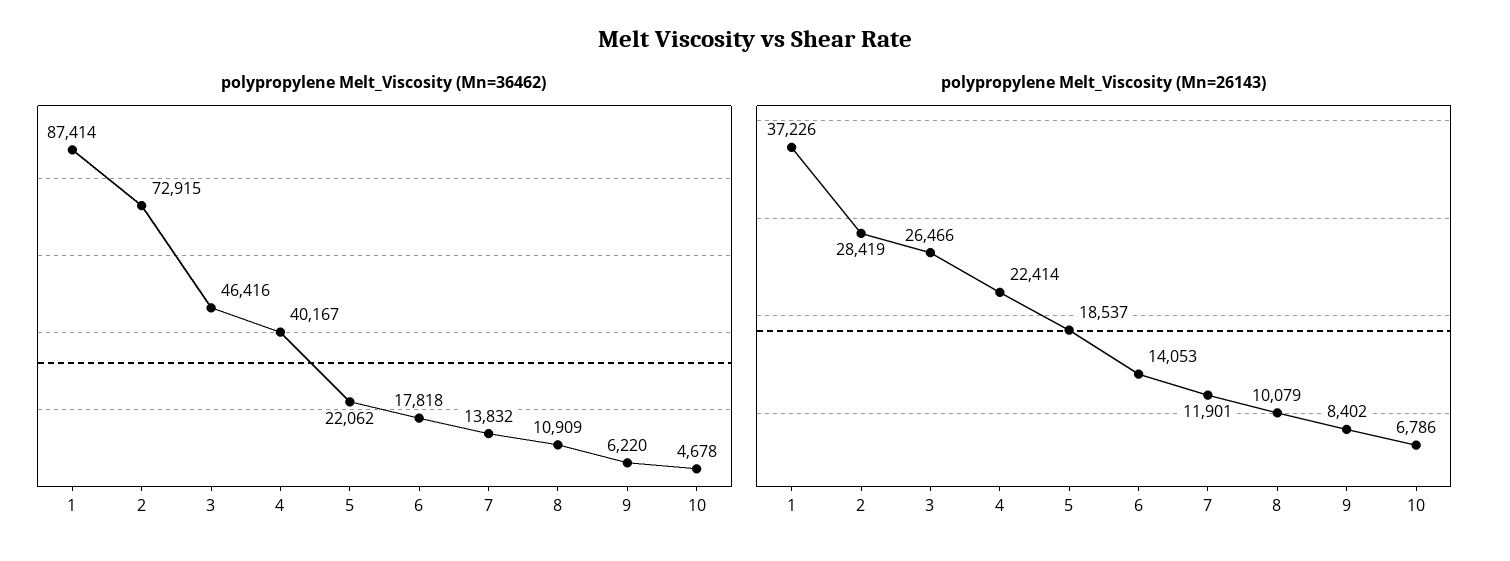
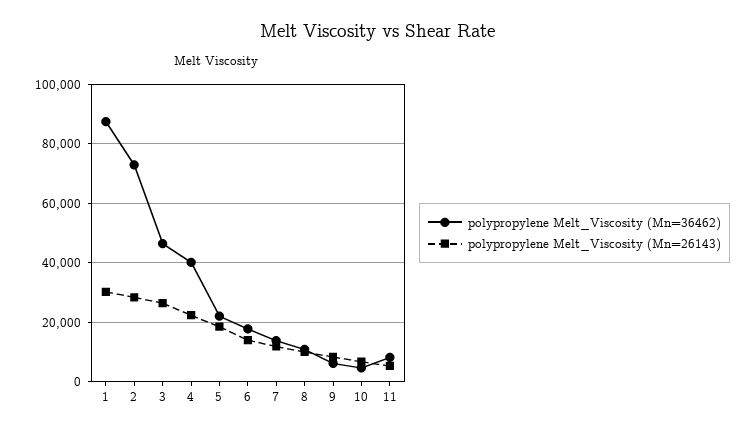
polypropylene Melt_Viscosity (Mn=26143), 1: 37226 -> 30000
polypropylene Melt_Viscosity (Mn=36462), 11: none -> 7500
polypropylene Melt_Viscosity (Mn=26143), 11: none -> 5000

